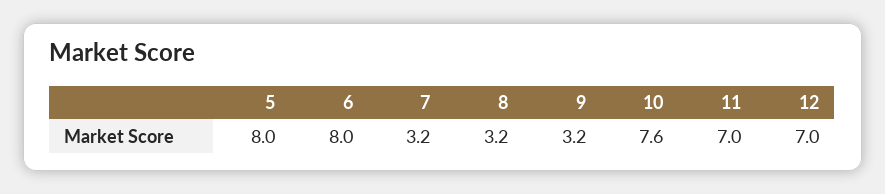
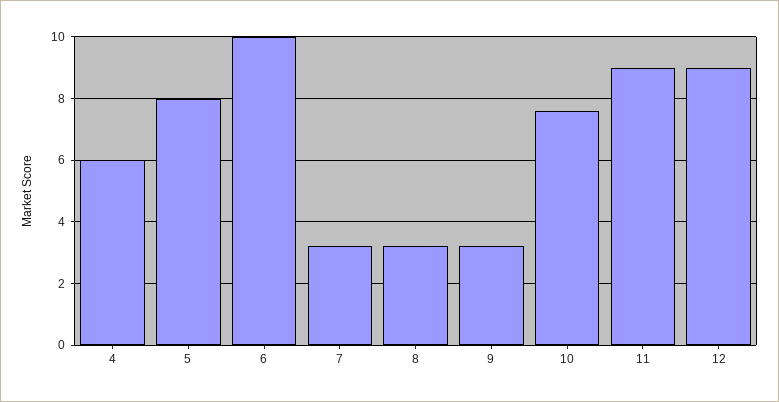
6: 8 -> 10
11: 7 -> 9
12: 7 -> 9
4: none -> 6

